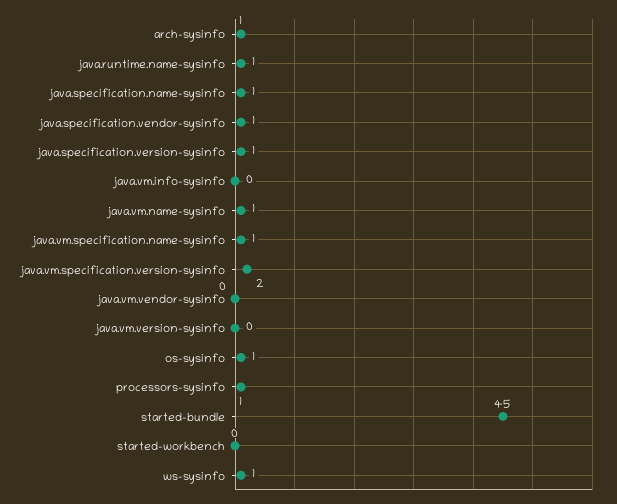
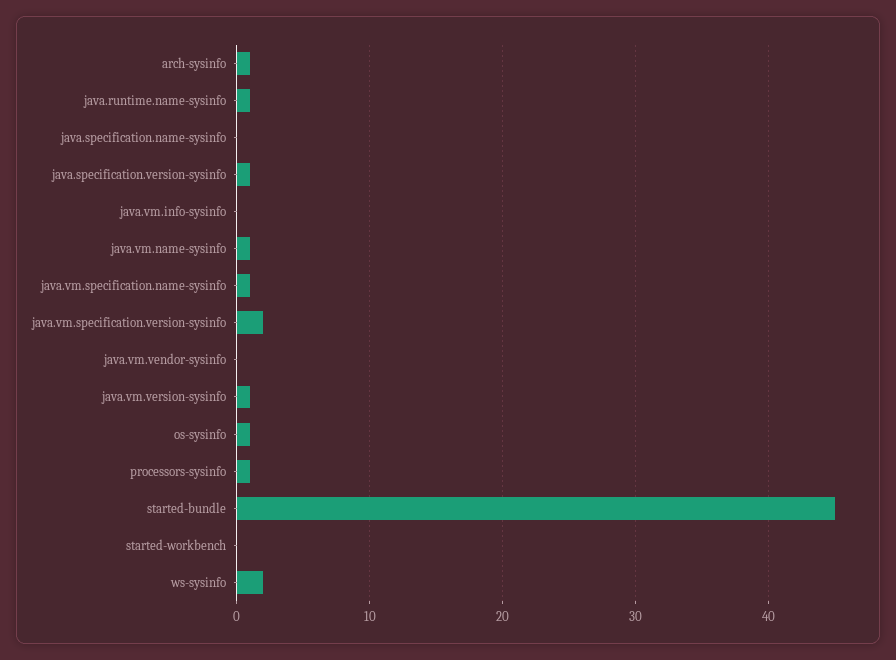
java.specification.name-sysinfo: 1 -> 0
java.specification.vendor-sysinfo: 1 -> none
java.vm.version-sysinfo: 0 -> 1
ws-sysinfo: 1 -> 2

